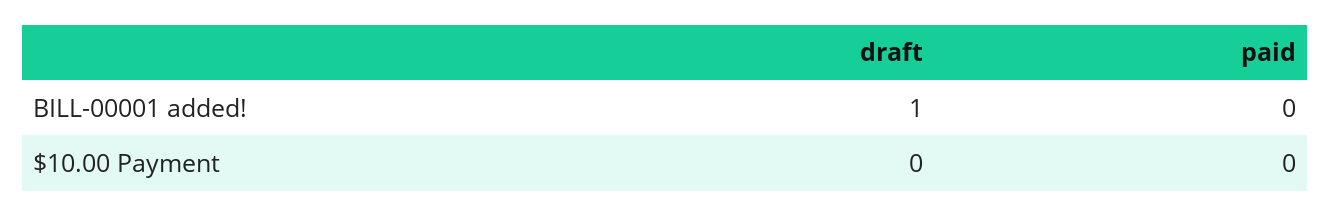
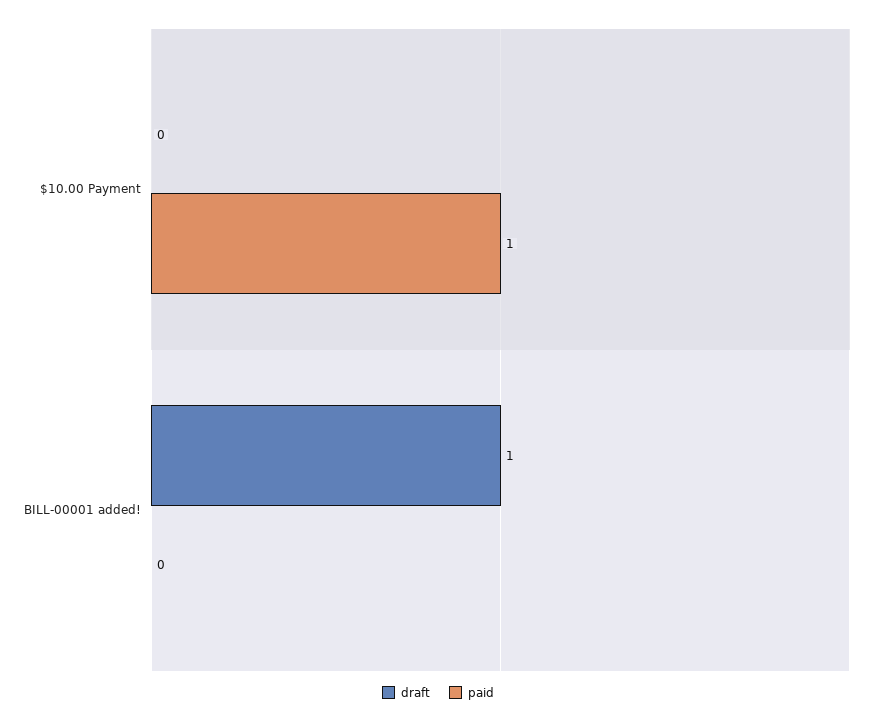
paid, $10.00 Payment: 0 -> 1

